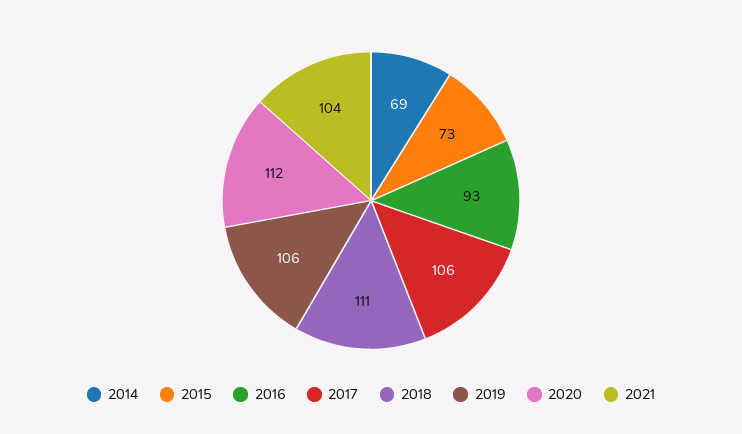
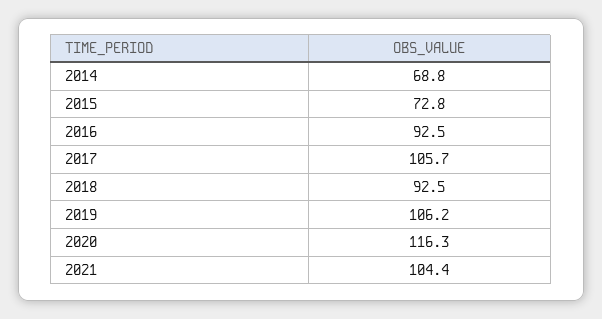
2018: 111 -> 92.5
2020: 112 -> 116.3

